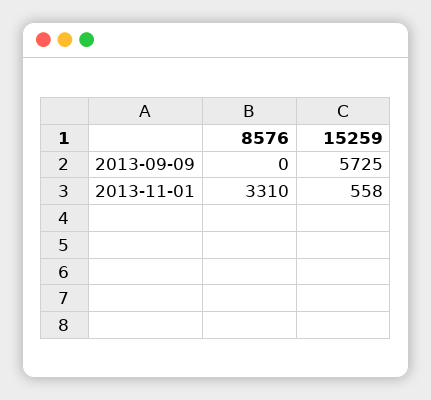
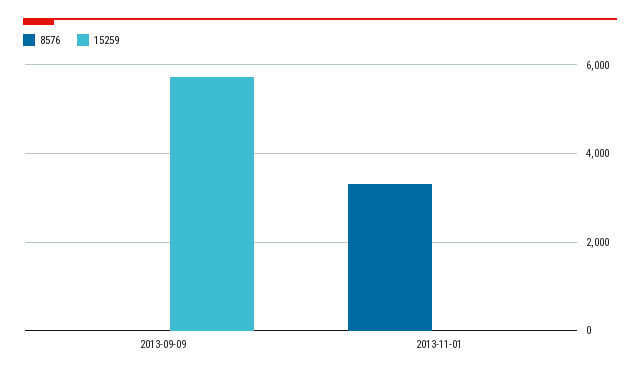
15259, 2013-11-01: 558 -> 0

